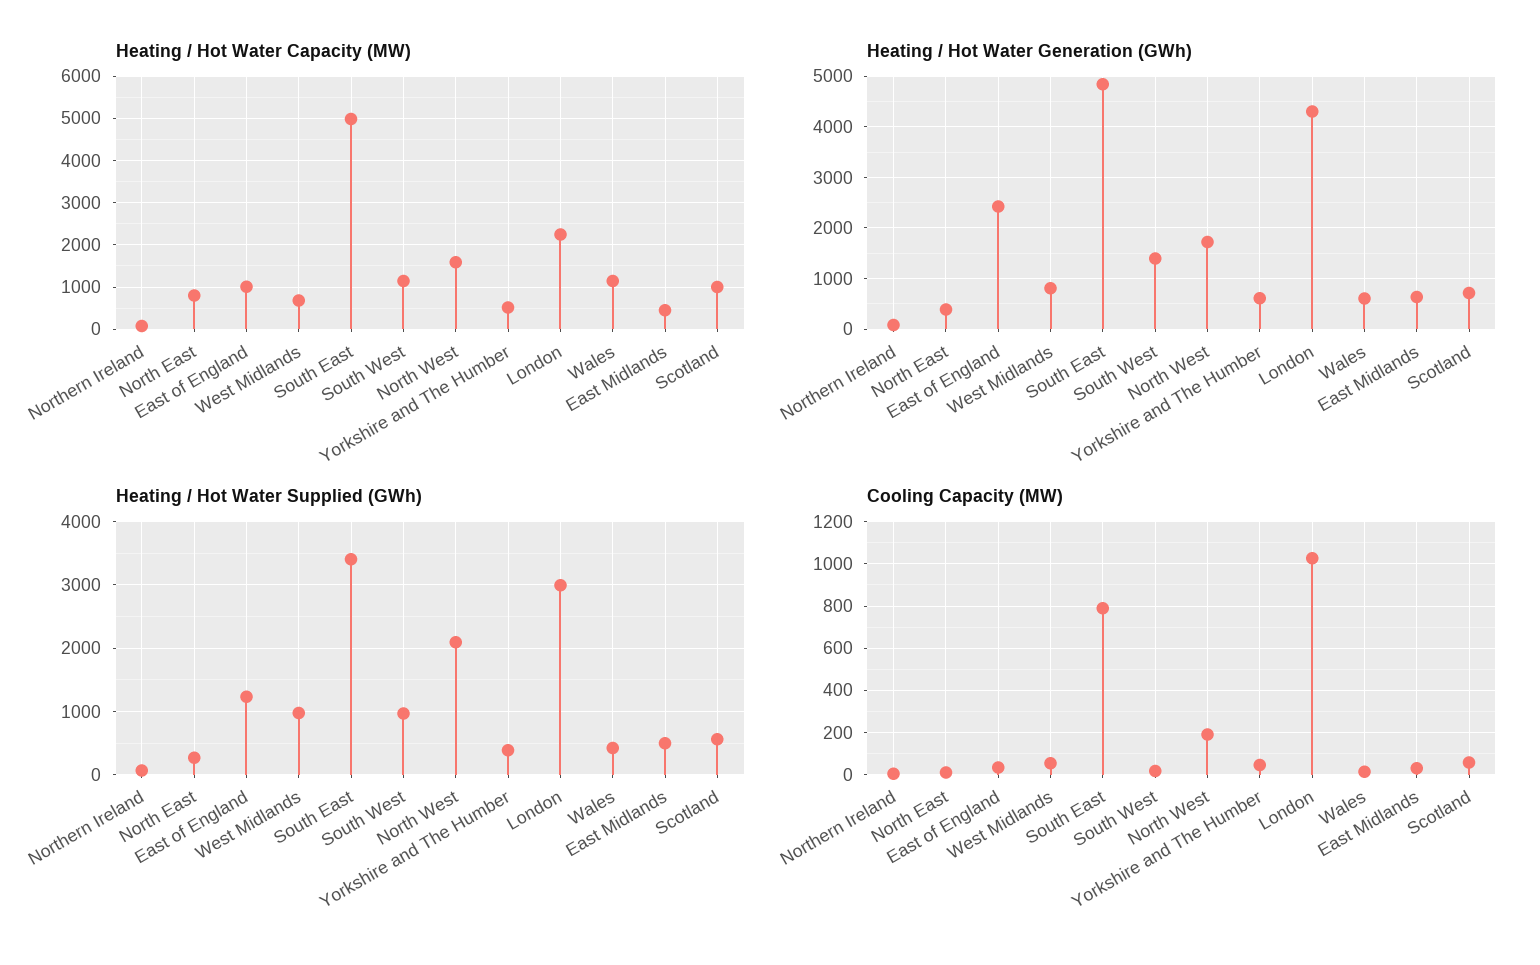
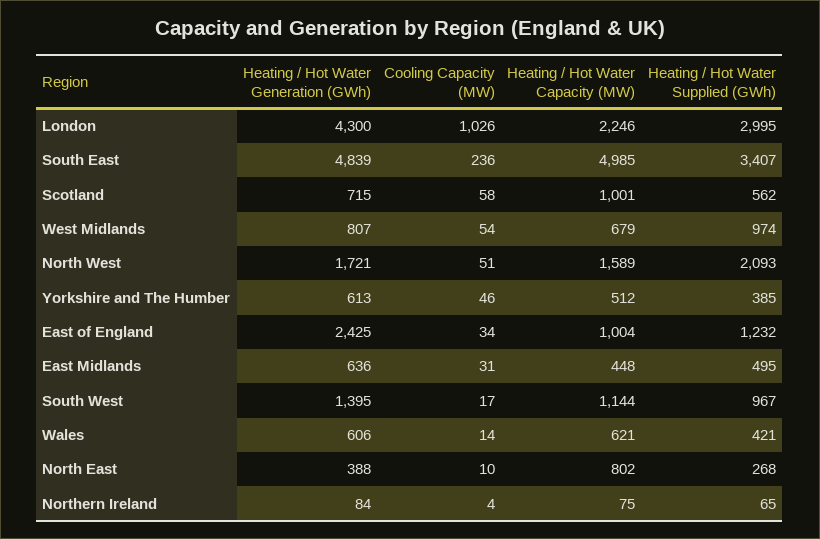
Heating / Hot Water Capacity (MW), Wales: 1200 -> 621
Cooling Capacity (MW), South East: 800 -> 236
Cooling Capacity (MW), North West: 200 -> 51

